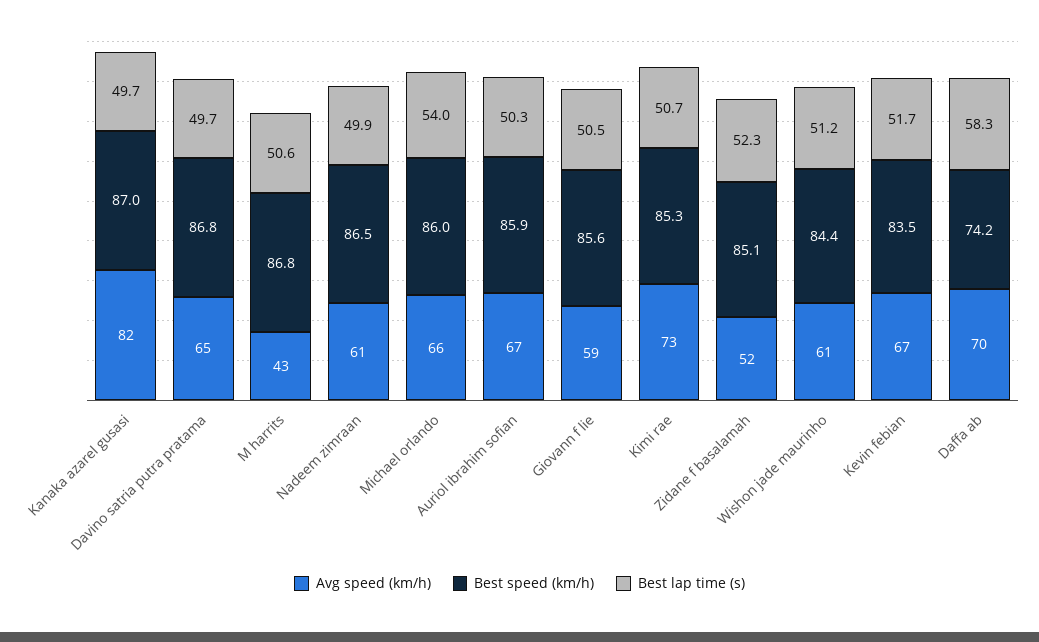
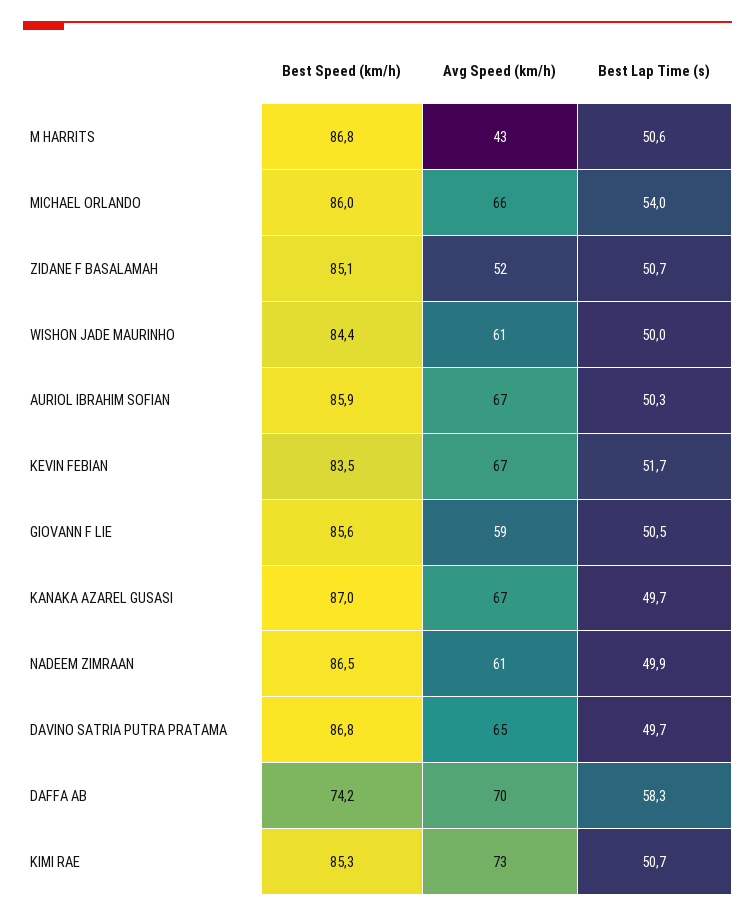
Avg speed (km/h), Kanaka azarel gusasi: 82 -> 67
Best lap time (s), Zidane f basalamah: 52.3 -> 50.7
Best lap time (s), Wishon jade maurinho: 51.2 -> 50

